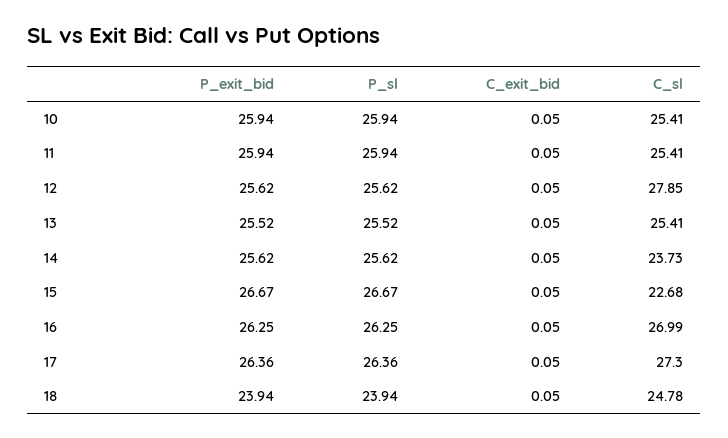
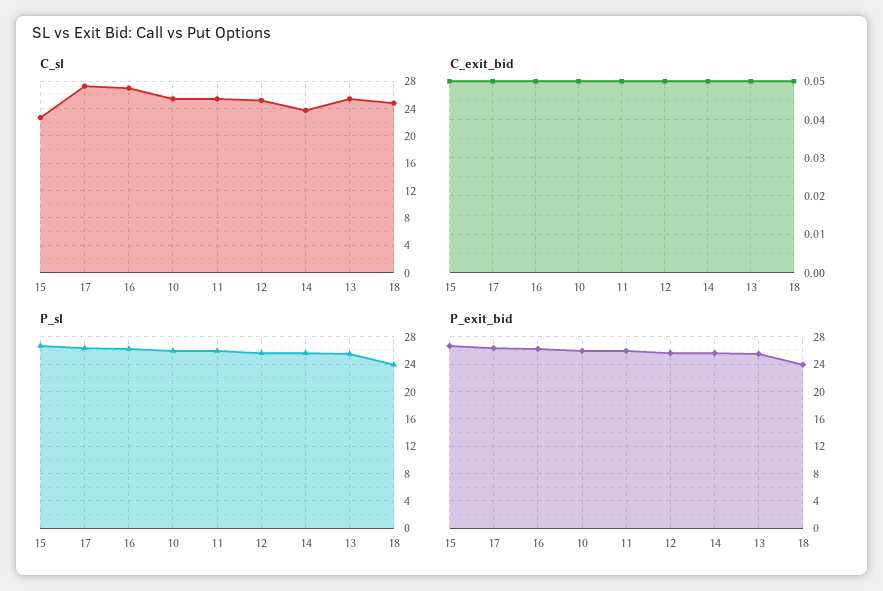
C_sl, 12: 27.85 -> 25

